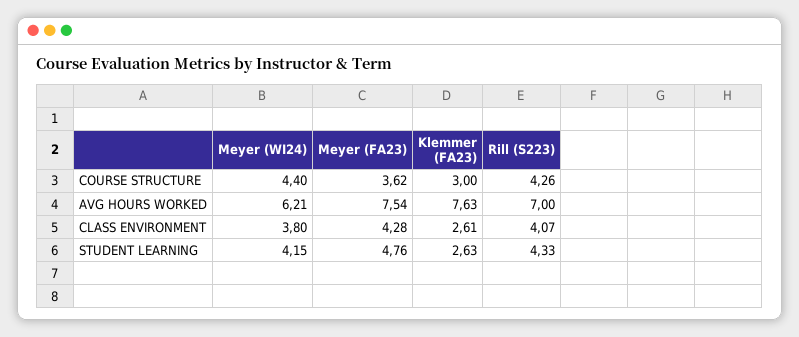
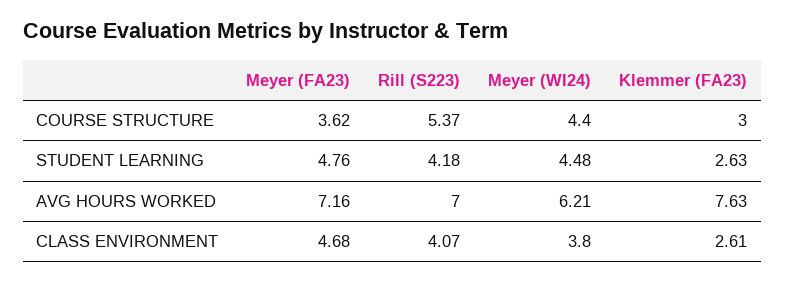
Rill (S223), COURSE STRUCTURE: 4.26 -> 5.37
Meyer (FA23), AVG HOURS WORKED: 7.54 -> 7.16
Meyer (FA23), CLASS ENVIRONMENT: 4.28 -> 4.68
Meyer (WI24), STUDENT LEARNING: 4.15 -> 4.48
Rill (S223), STUDENT LEARNING: 4.33 -> 4.18

